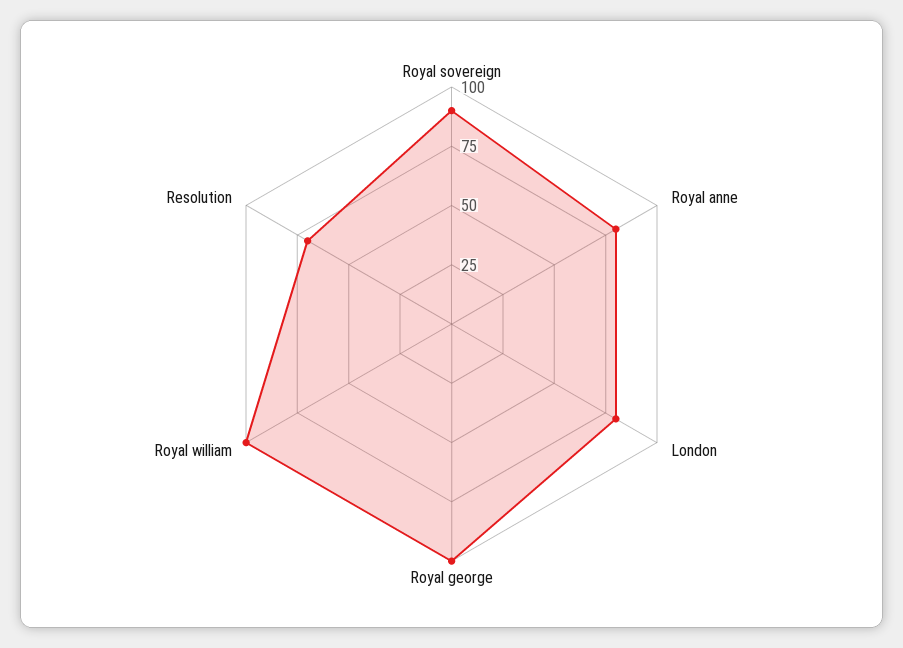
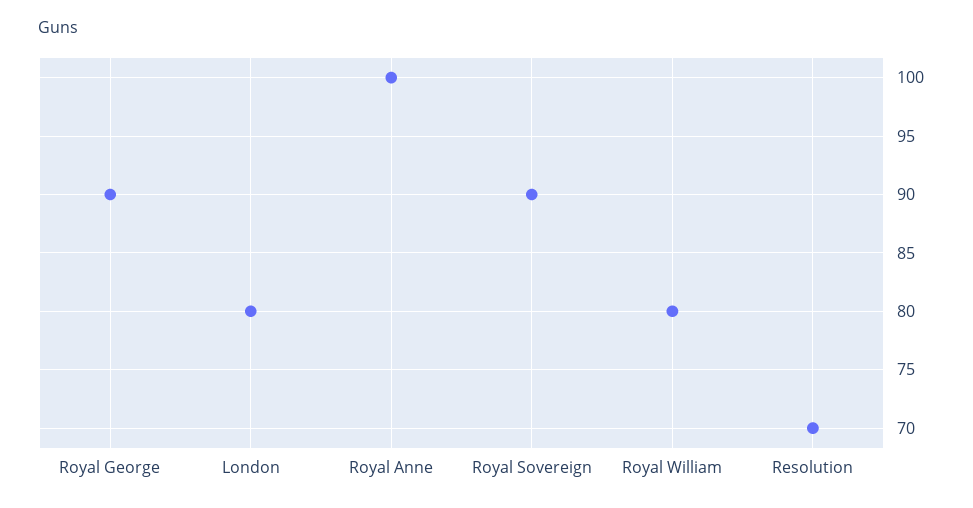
Royal anne: 80 -> 100
Royal george: 100 -> 90
Royal william: 100 -> 80

